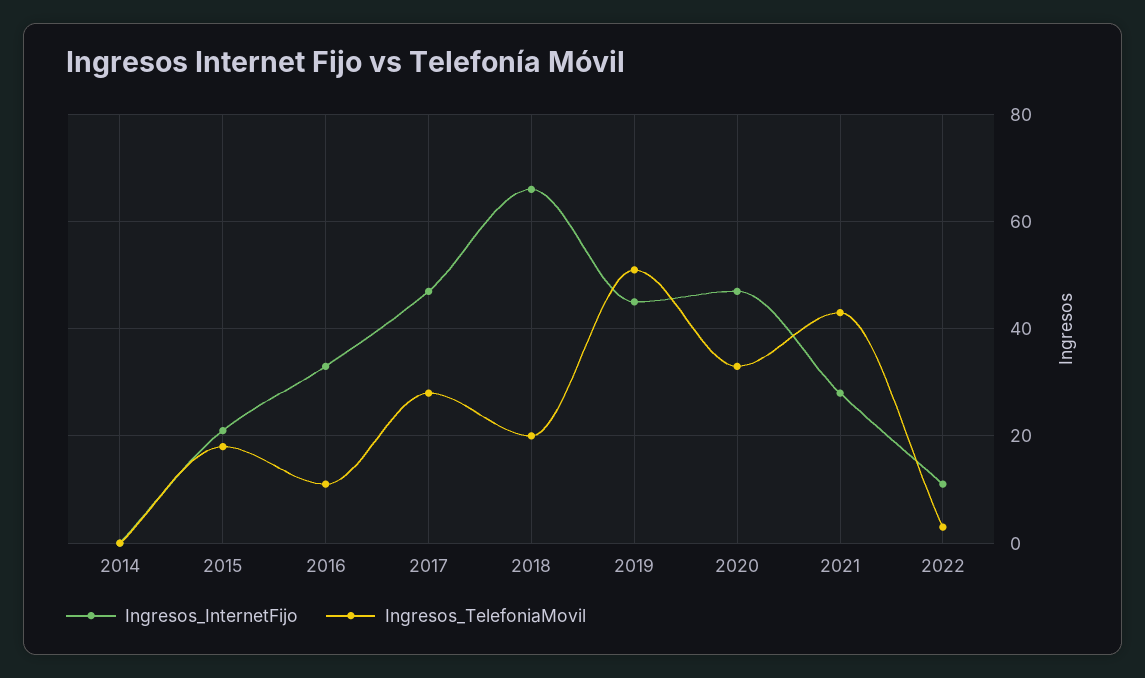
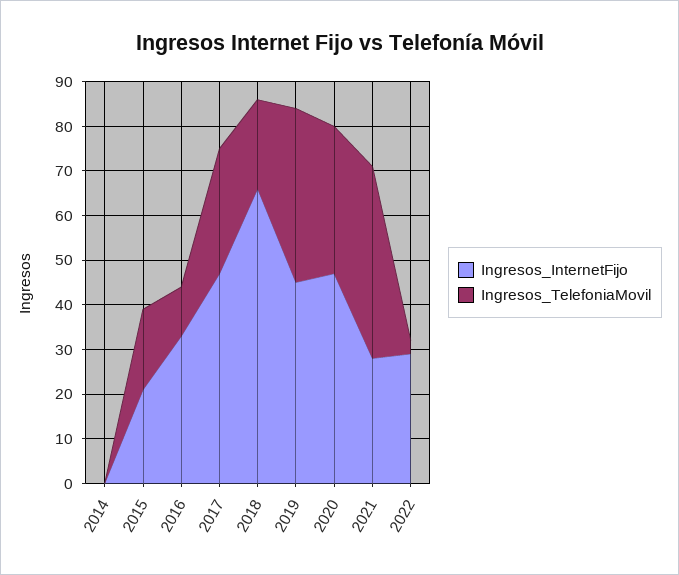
Ingresos_TelefoniaMovil, 2019: 50 -> 40
Ingresos_InternetFijo, 2022: 10 -> 30

